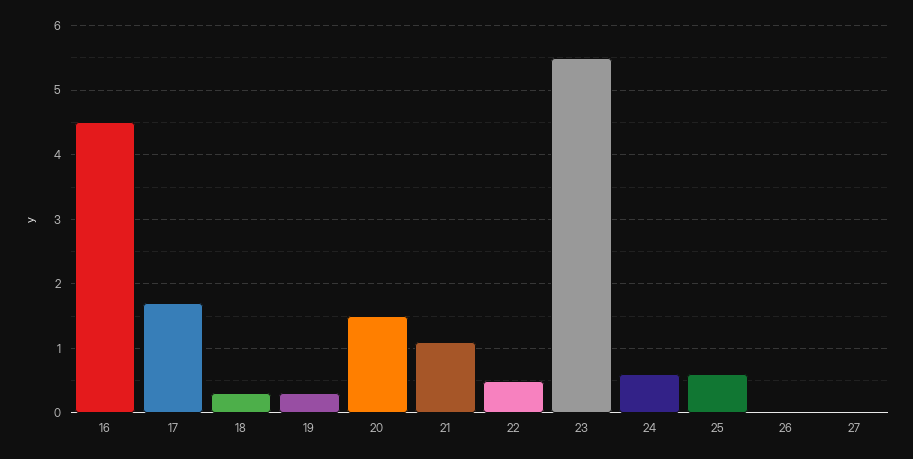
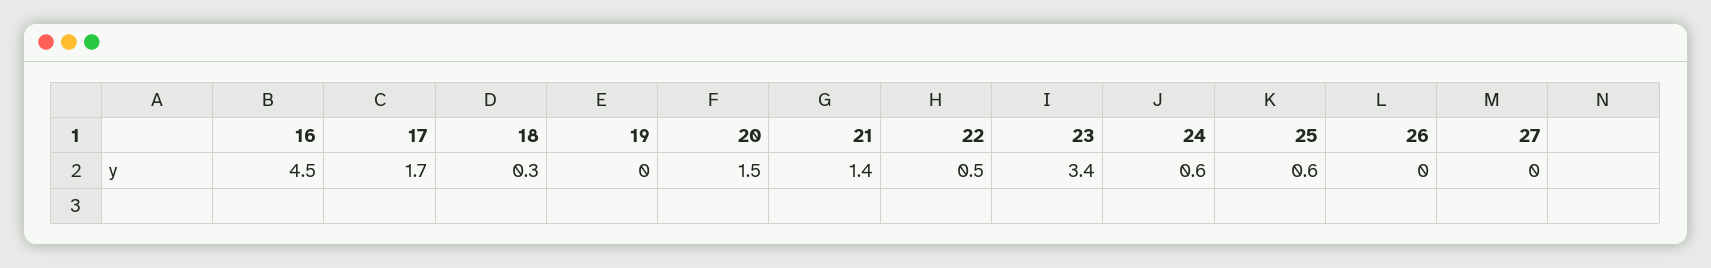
19: 0.3 -> 0
21: 1.1 -> 1.4
23: 5.5 -> 3.4

